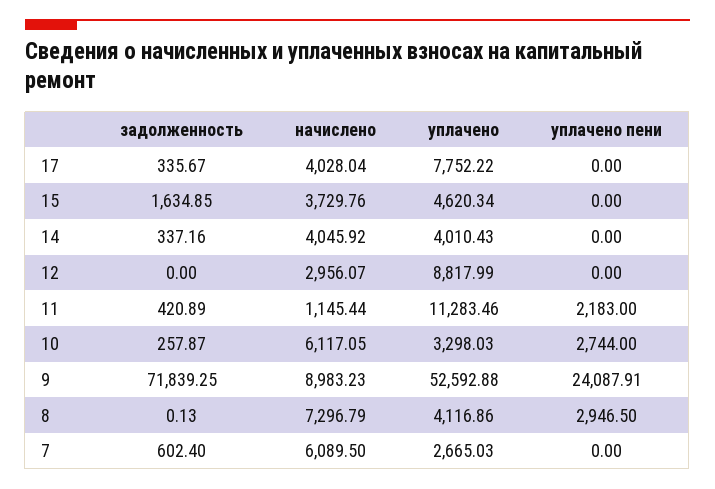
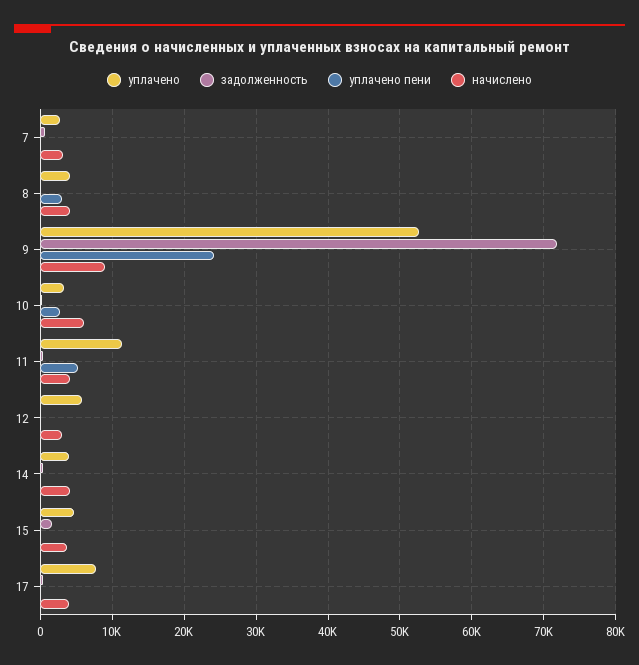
уплачено, 12: 8817.99 -> 6000
начислено, 11: 1145.44 -> 4000
уплачено пени, 11: 2183 -> 5000
начислено, 8: 7296.79 -> 4000
начислено, 7: 6089.5 -> 3000

